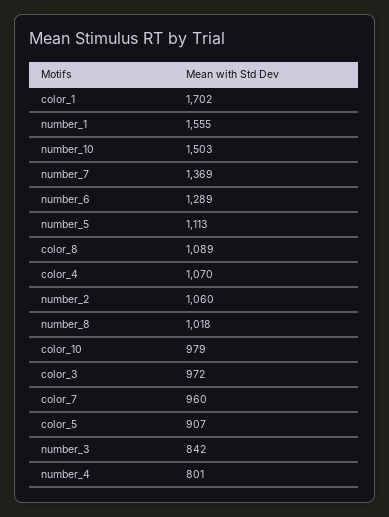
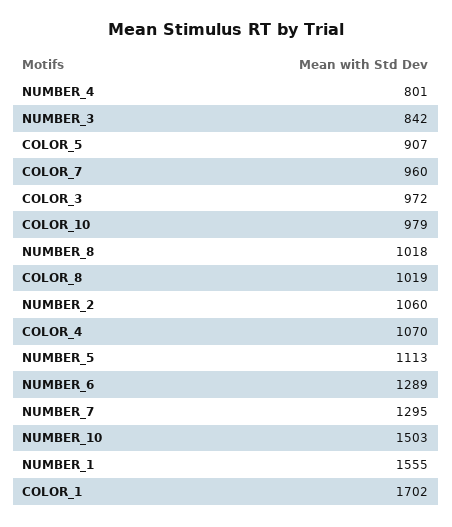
number_7: 1369 -> 1295
color_8: 1089 -> 1019

